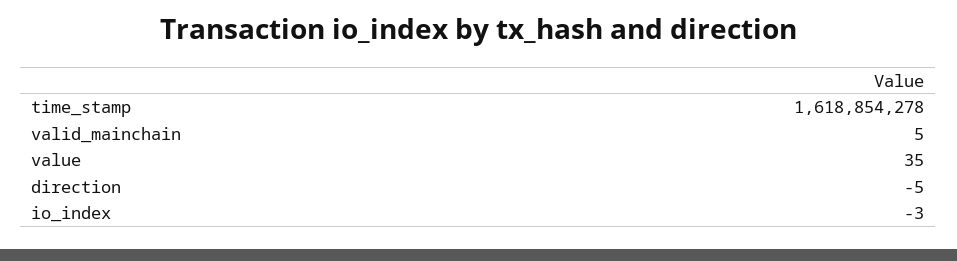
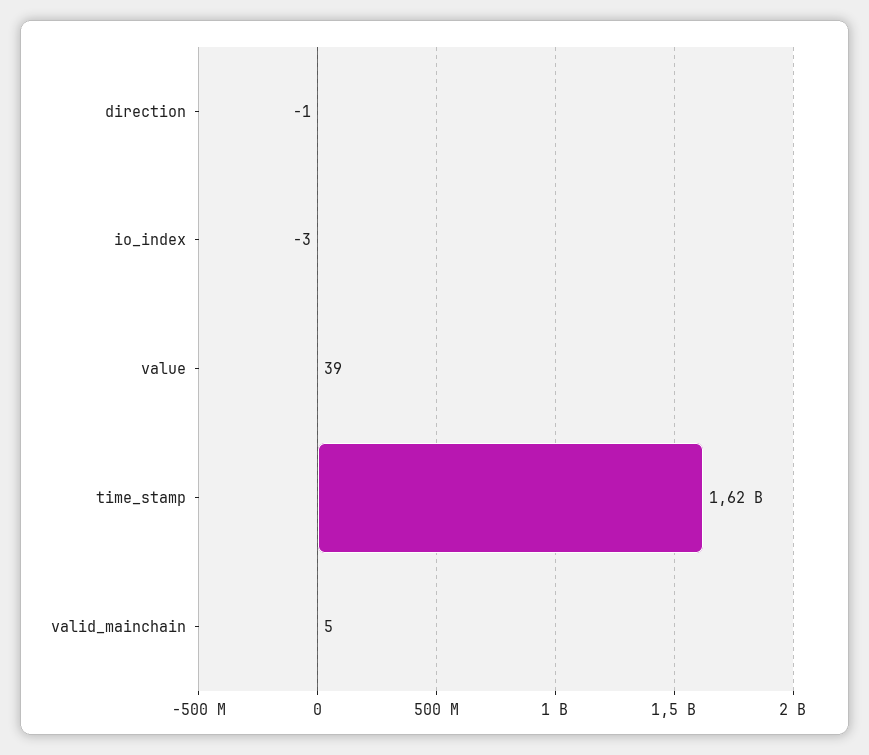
value: 35 -> 39
direction: -5 -> -1

